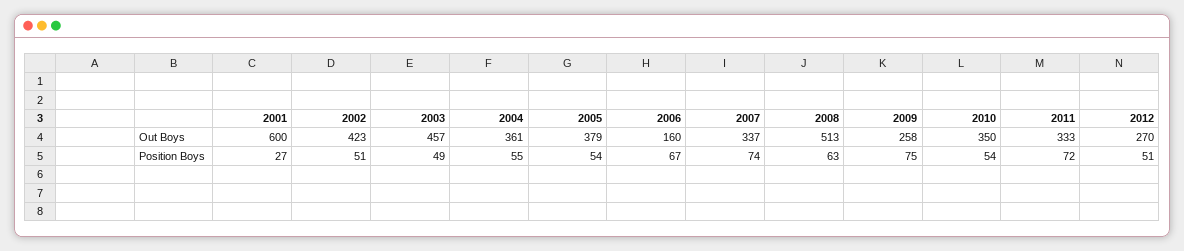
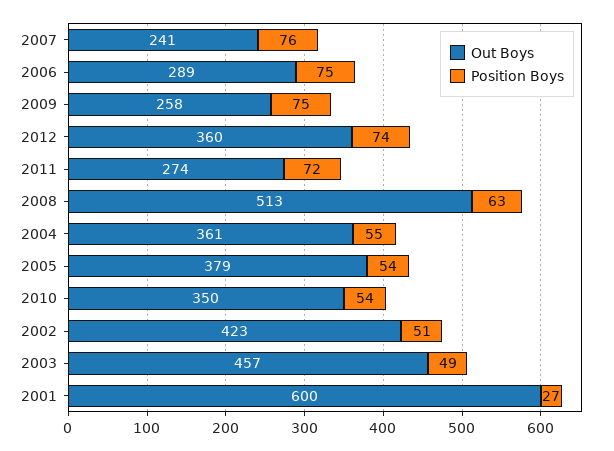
Out Boys, 2006: 160 -> 289
Out Boys, 2007: 337 -> 241
Out Boys, 2011: 333 -> 274
Out Boys, 2012: 270 -> 360
Position Boys, 2006: 67 -> 75
Position Boys, 2007: 74 -> 76
Position Boys, 2012: 51 -> 74

